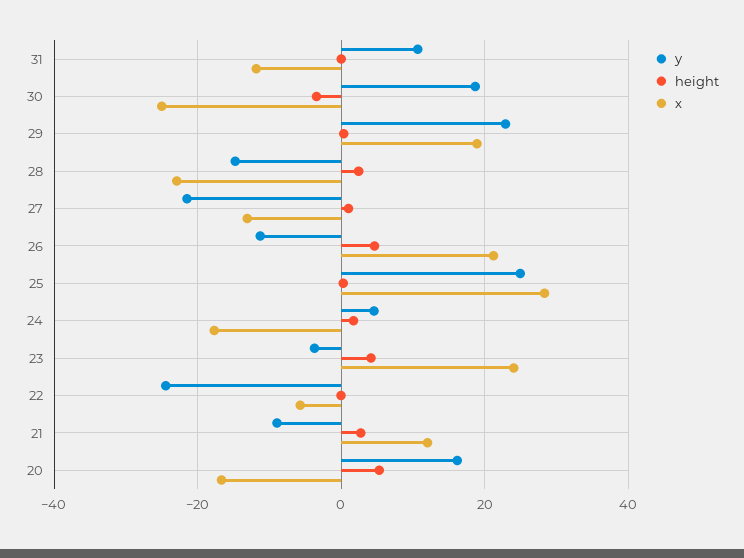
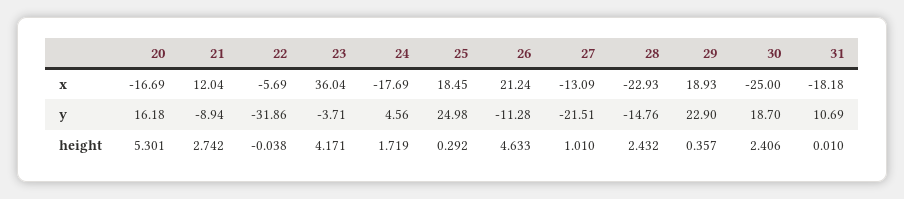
x, 31: -12 -> -18.18
height, 30: -4 -> 2.406
x, 25: 28 -> 18.45
x, 23: 24 -> 36.04
y, 22: -24 -> -31.86

